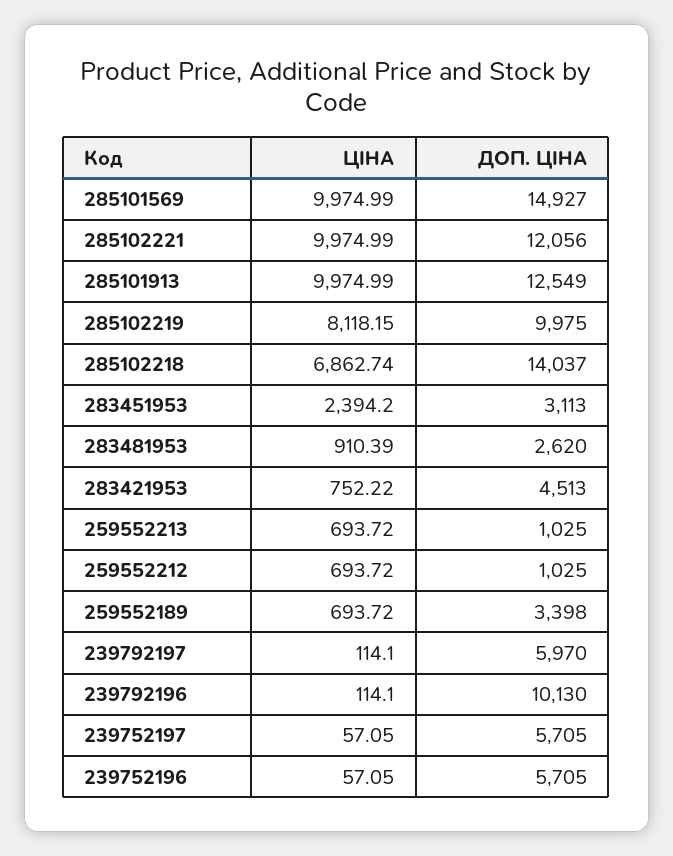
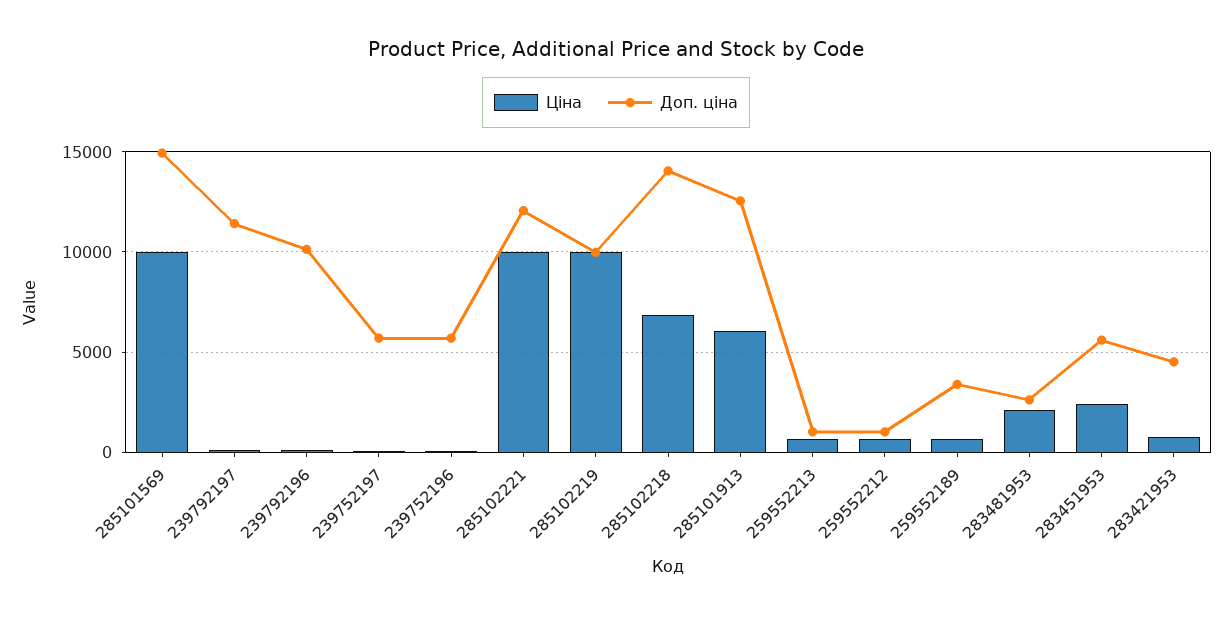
ЦІНА, 285101913: 9974.99 -> 6000
ЦІНА, 285102219: 8118.15 -> 10000
ДОП. ЦІНА, 283451953: 3113 -> 5500
ЦІНА, 283481953: 910.39 -> 2000
ДОП. ЦІНА, 239792197: 5970 -> 11500

